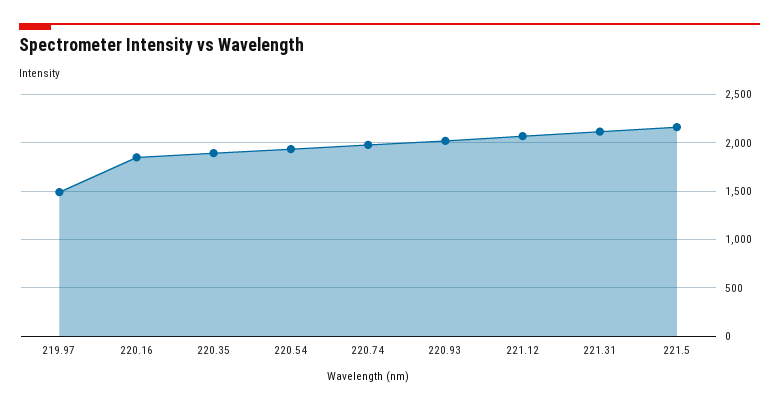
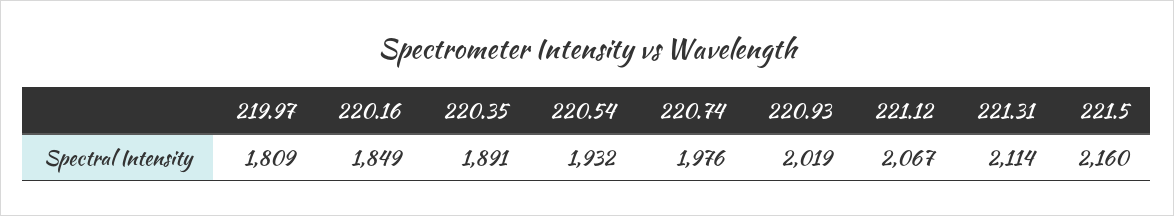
219.97: 1500 -> 1809

